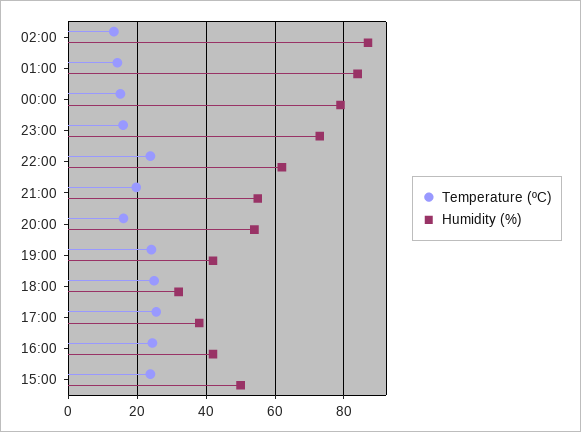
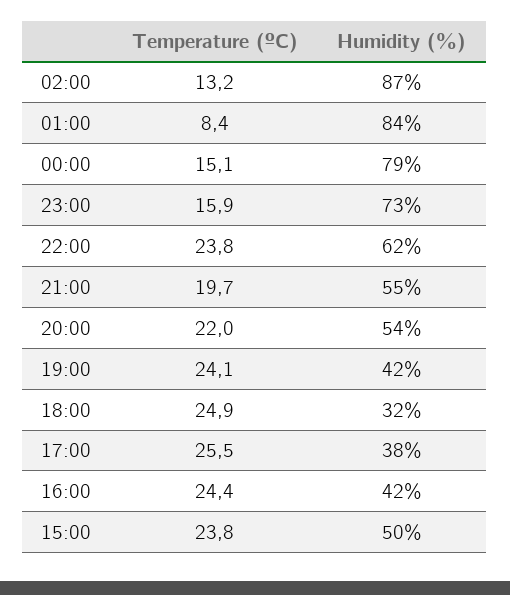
Temperature (ºC), 01:00: 14 -> 8.4
Temperature (ºC), 20:00: 16 -> 22

